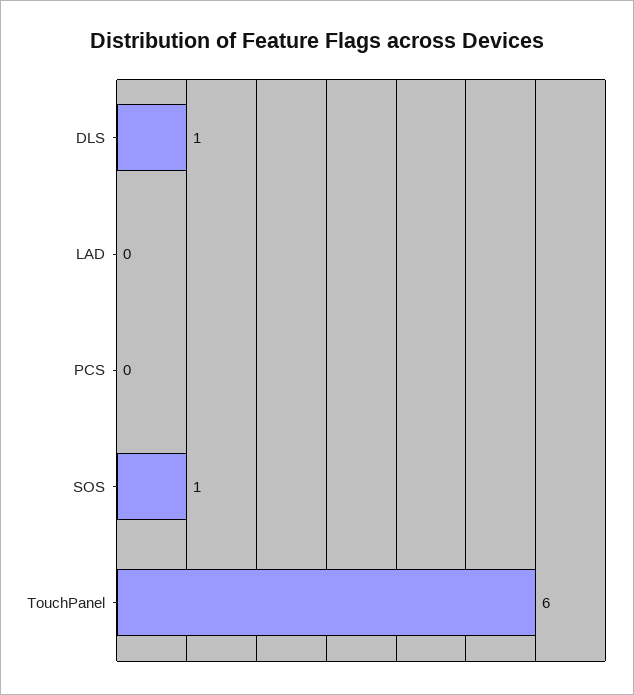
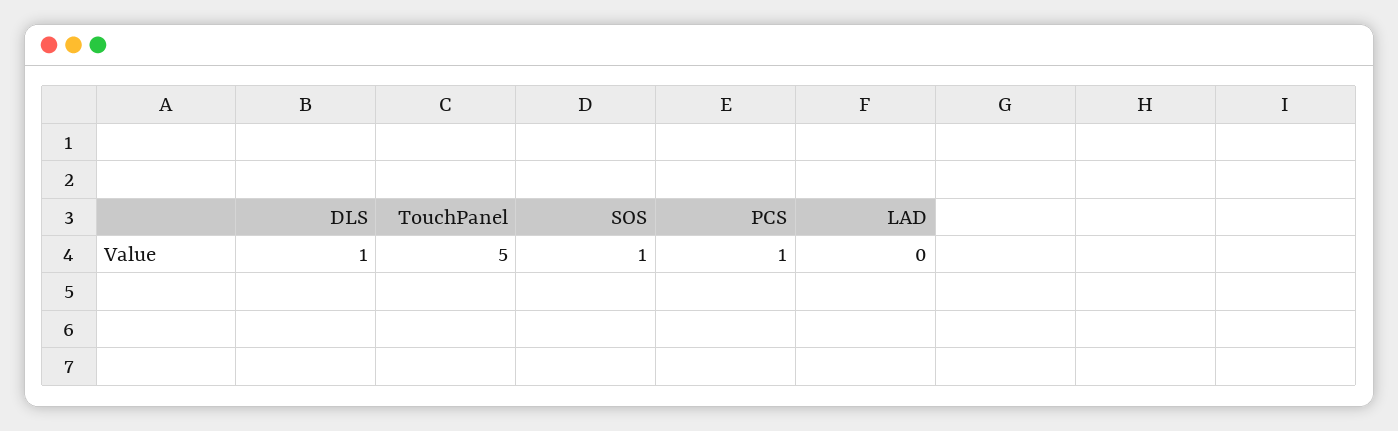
PCS: 0 -> 1
TouchPanel: 6 -> 5

